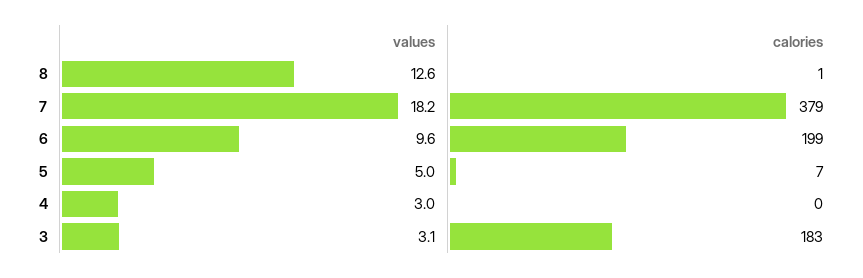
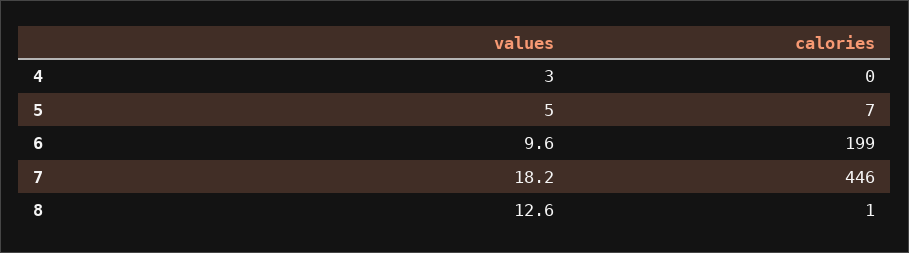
calories, 7: 379 -> 446
values, 3: 3.1 -> none
calories, 3: 183 -> none

